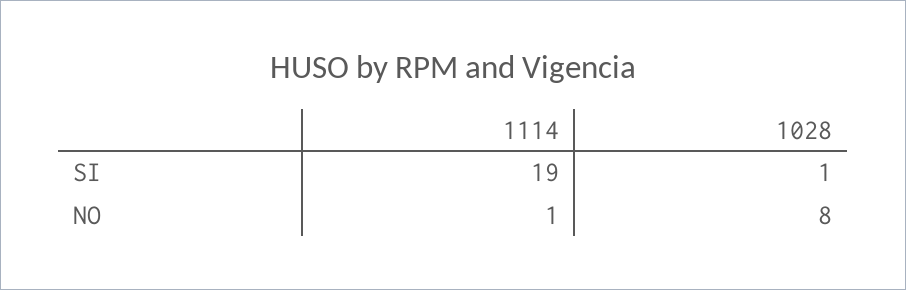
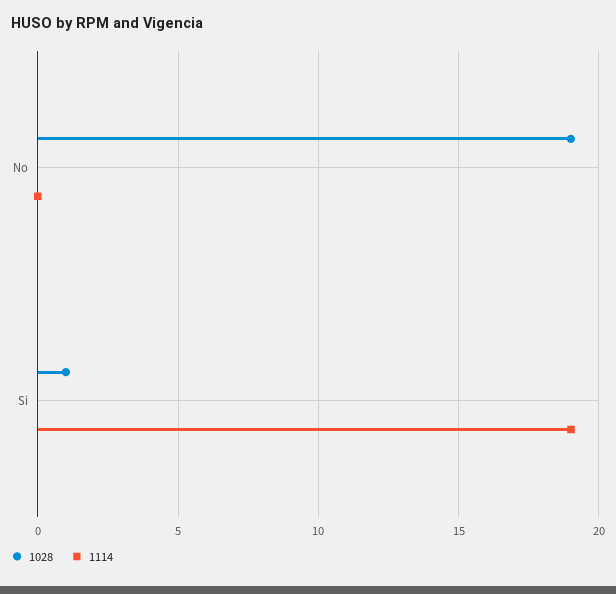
1114, NO: 1 -> 0
1028, NO: 8 -> 19

